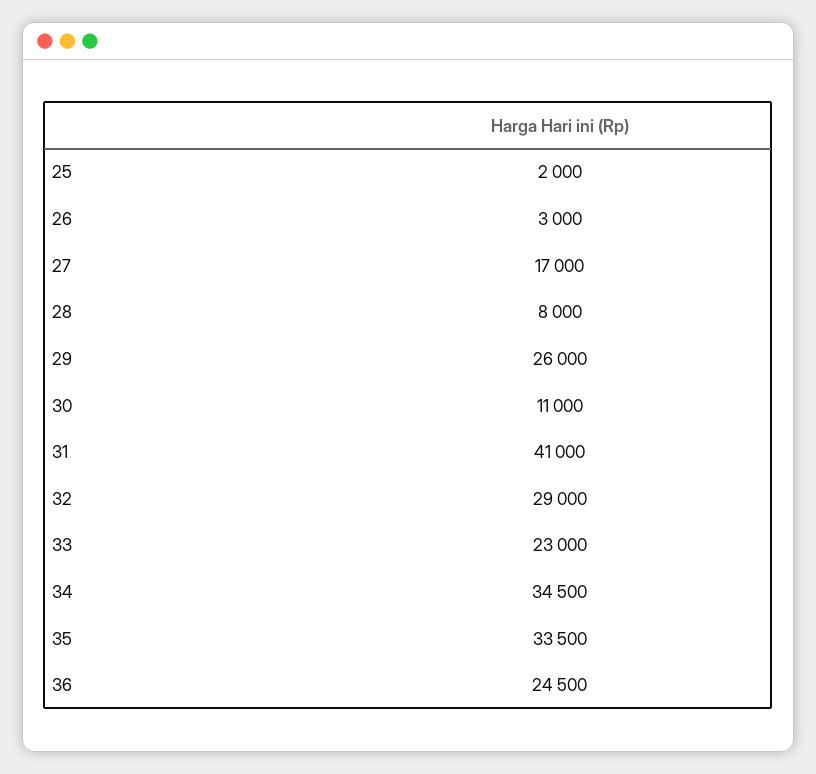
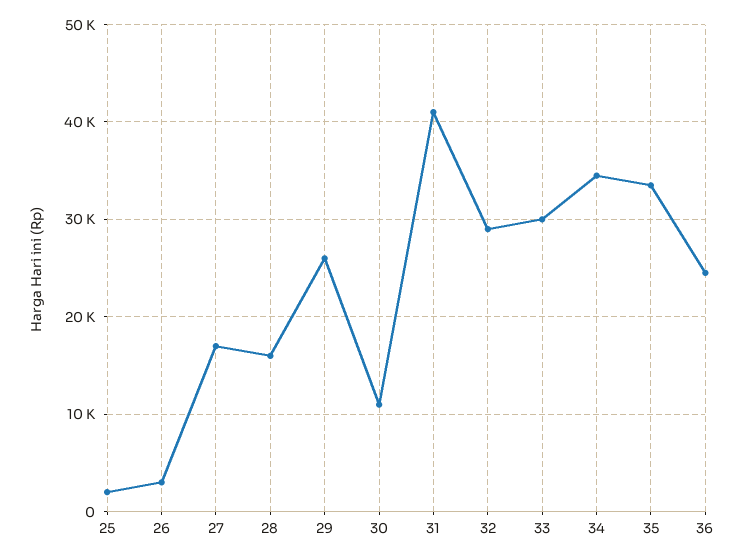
28: 8000 -> 16000
33: 23000 -> 30000

